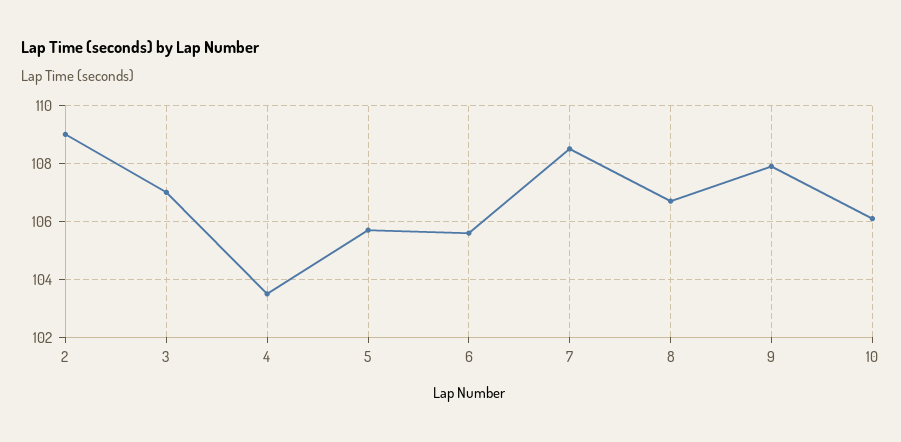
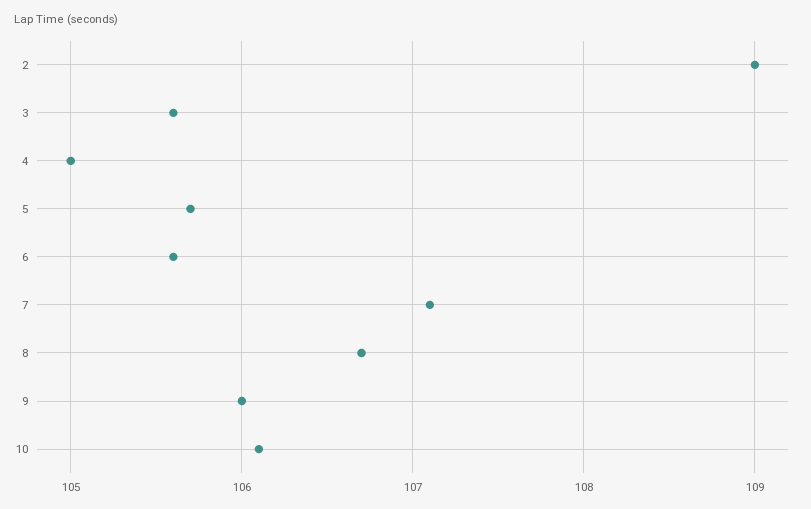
3: 107 -> 105.6
4: 103.5 -> 105
7: 108.5 -> 107.1
9: 108 -> 106

